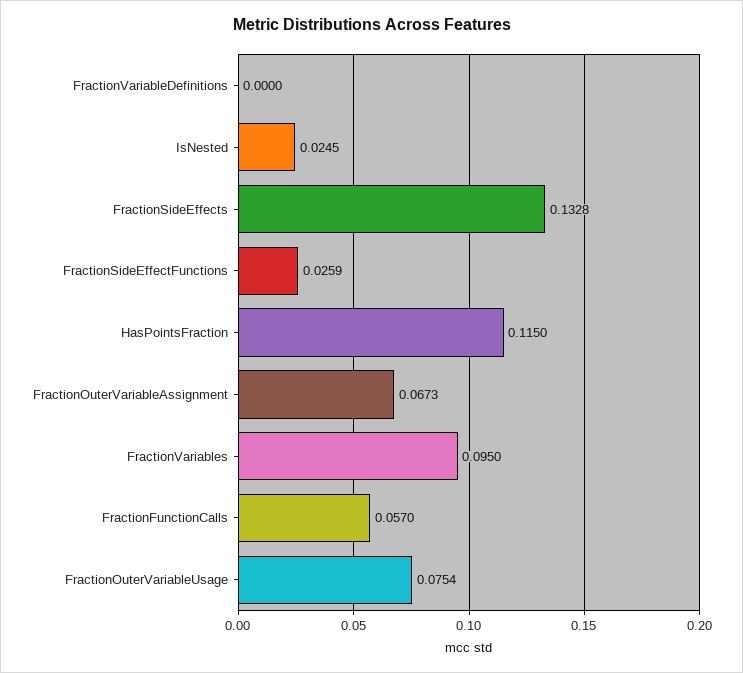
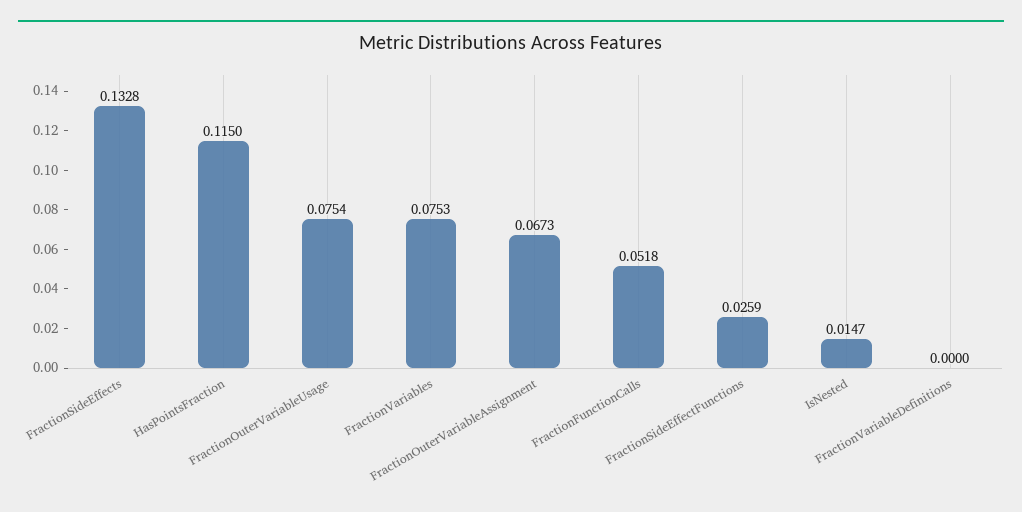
IsNested: 0.0245 -> 0.0147
FractionVariables: 0.095 -> 0.0753
FractionFunctionCalls: 0.057 -> 0.0518

